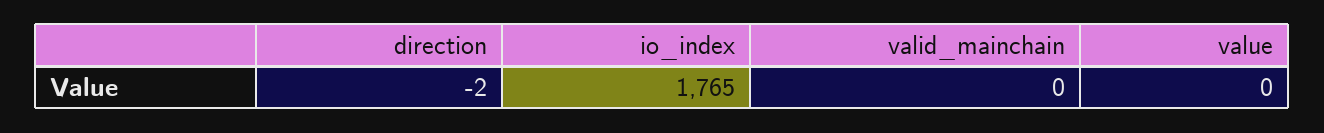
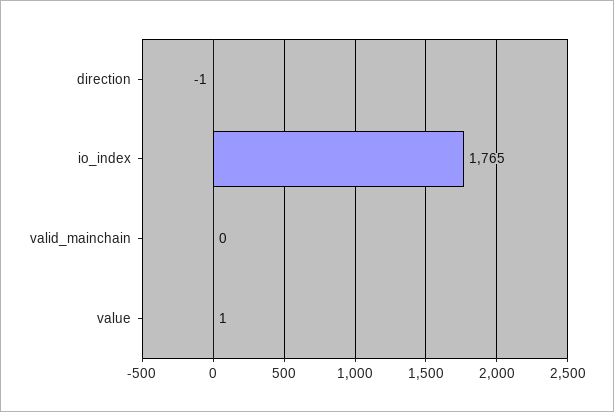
direction: -2 -> -1
value: 0 -> 1

